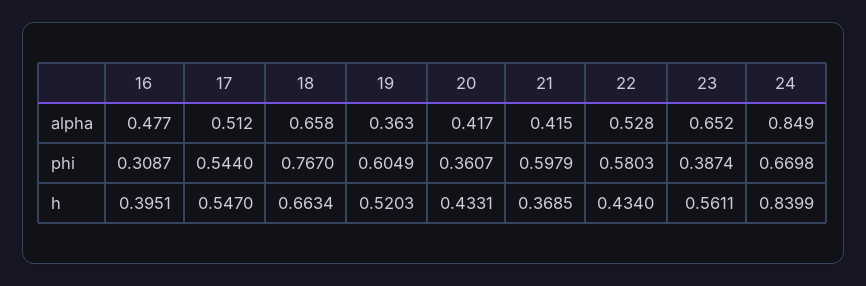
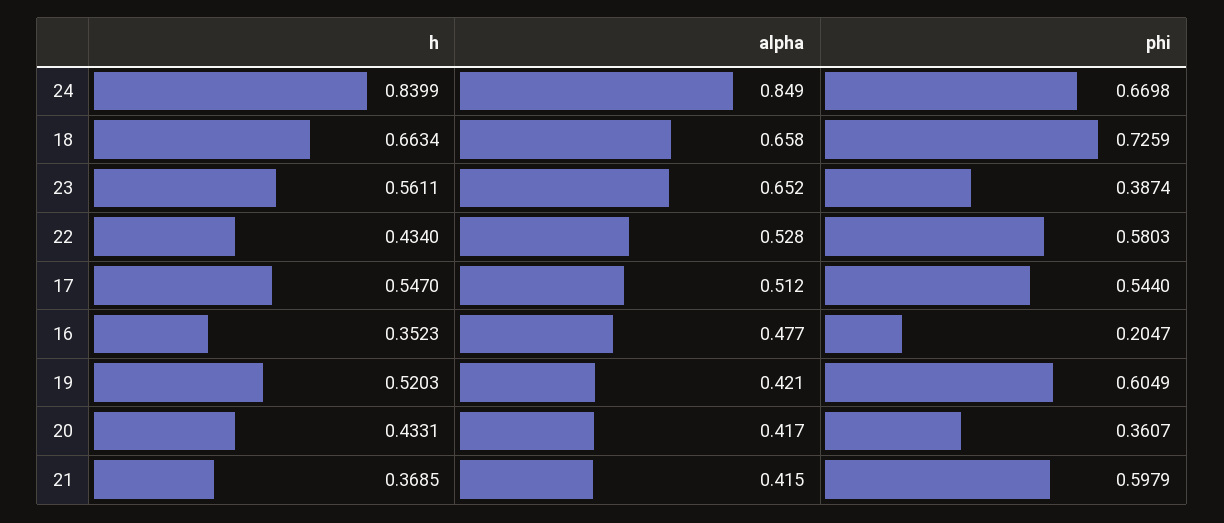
19, alpha: 0.363 -> 0.421
16, phi: 0.3087 -> 0.2047
18, phi: 0.767 -> 0.7259
16, h: 0.3951 -> 0.3523

